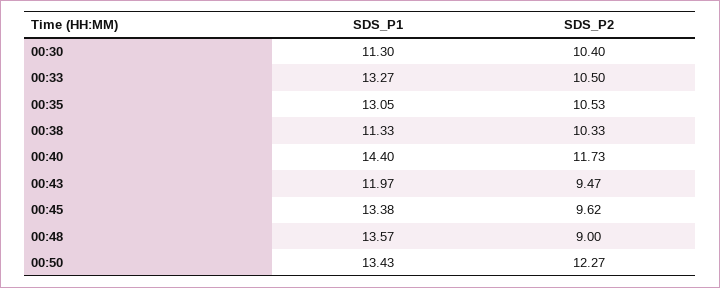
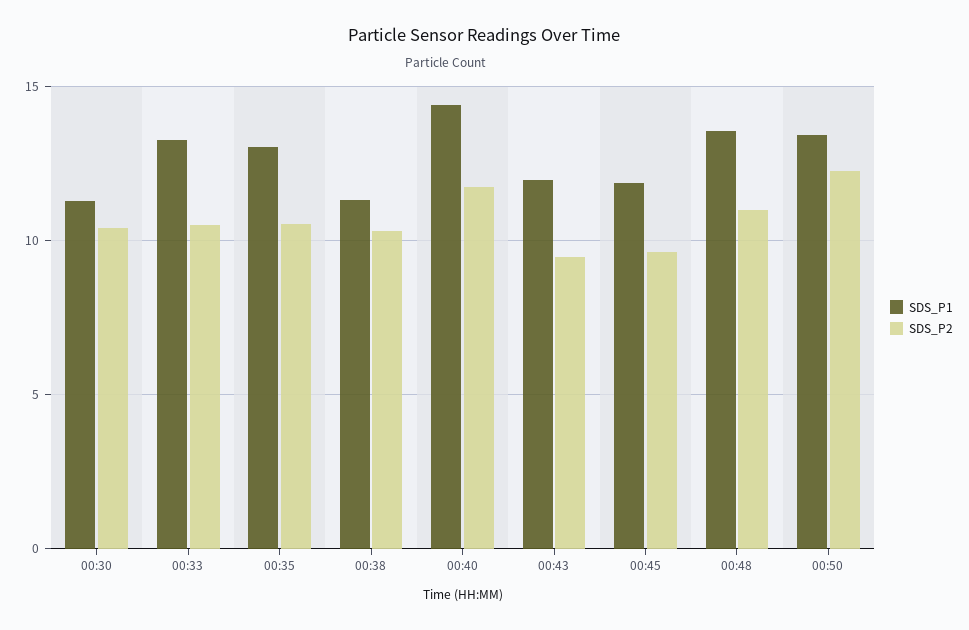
SDS_P1, 00:45: 13.38 -> 12
SDS_P2, 00:48: 9 -> 11

